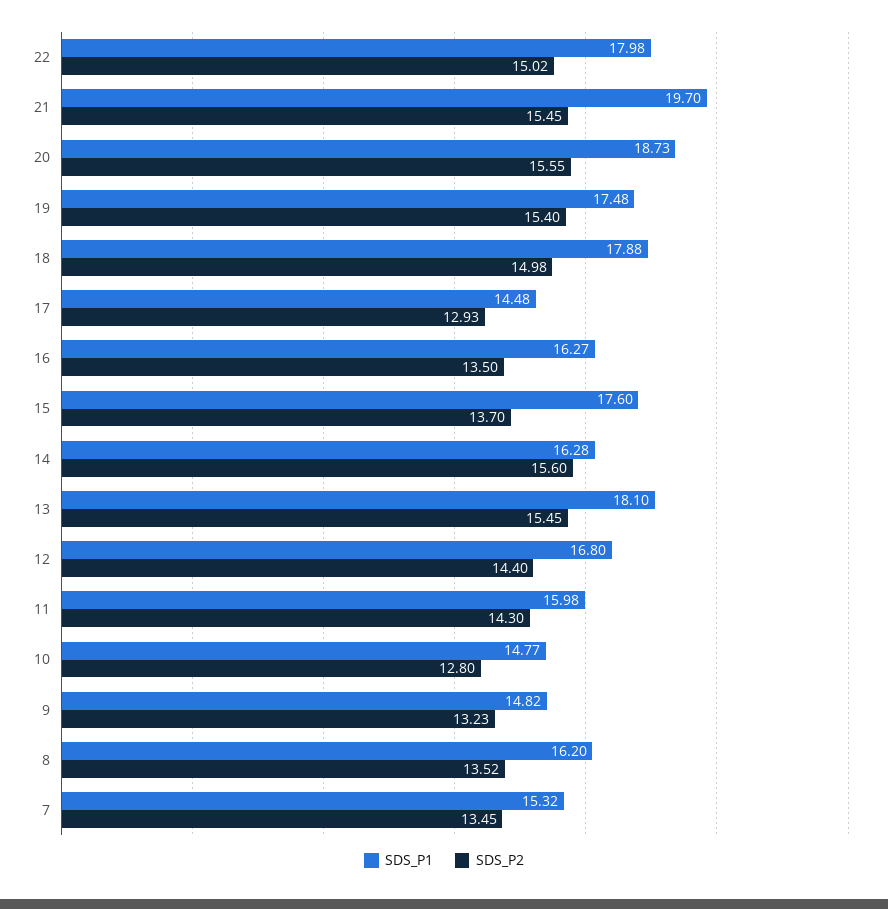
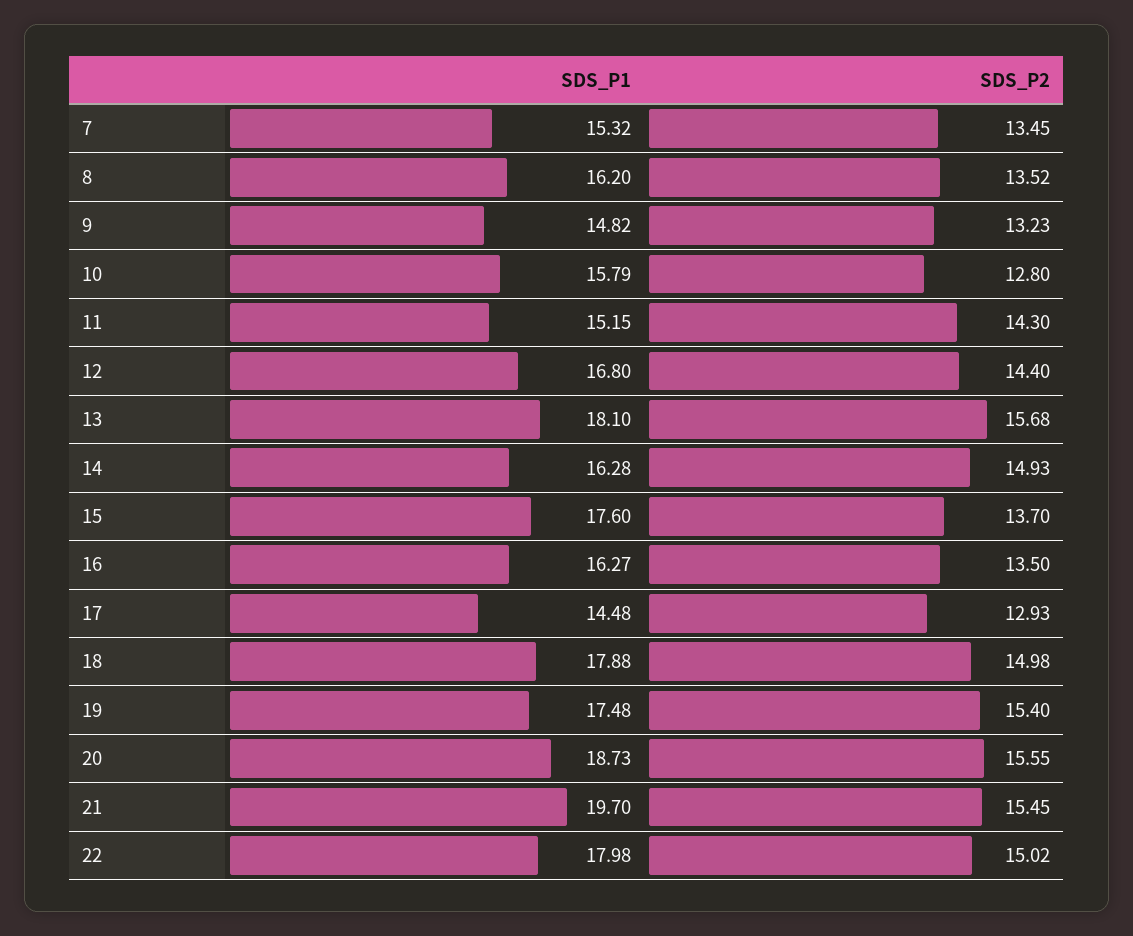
SDS_P2, 14: 15.6 -> 14.93
SDS_P2, 13: 15.45 -> 15.68
SDS_P1, 11: 15.98 -> 15.15
SDS_P1, 10: 14.77 -> 15.79

